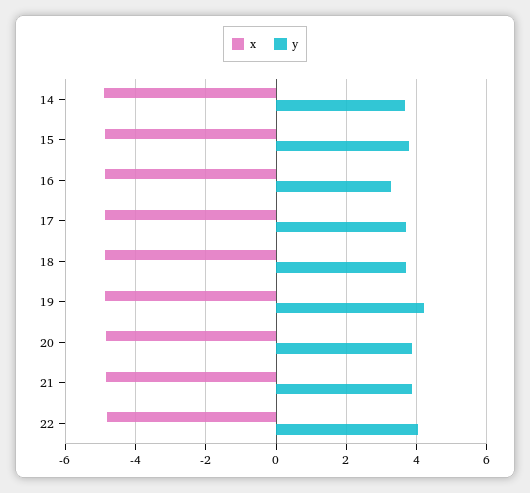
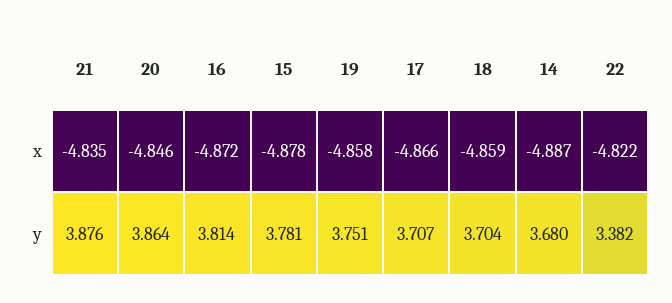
y, 16: 3.2 -> 3.814
y, 19: 4.2 -> 3.751
y, 22: 4 -> 3.382

